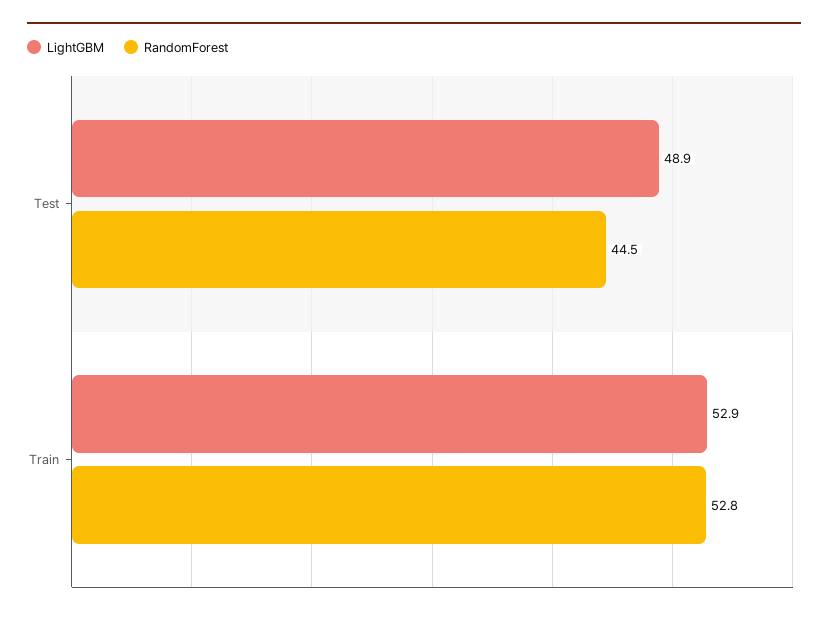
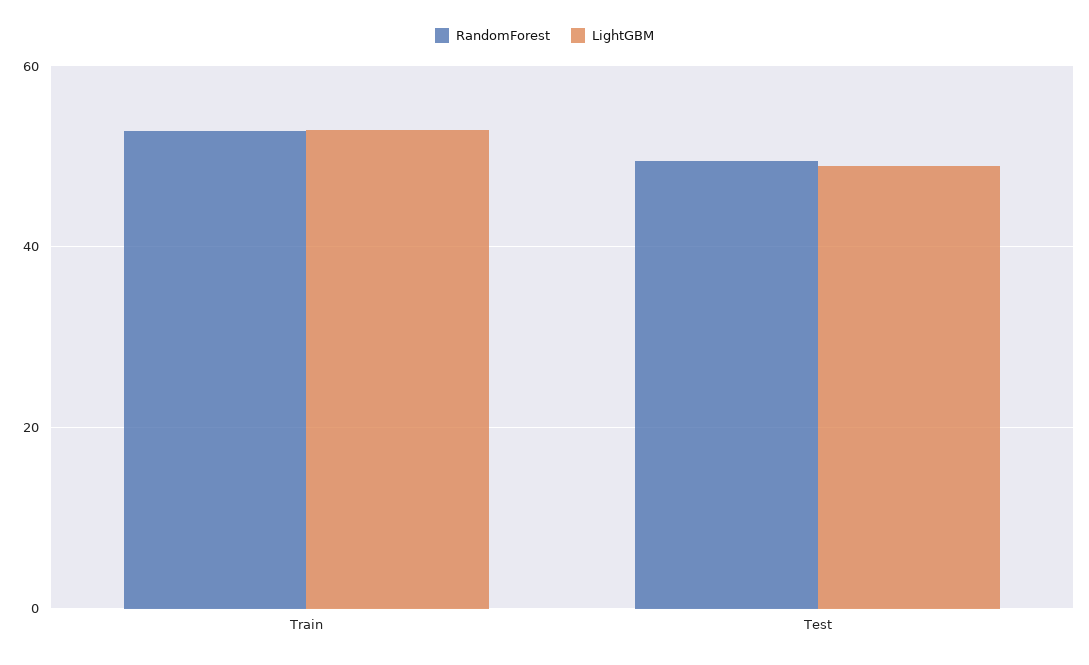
RandomForest, Test: 44.5 -> 50

